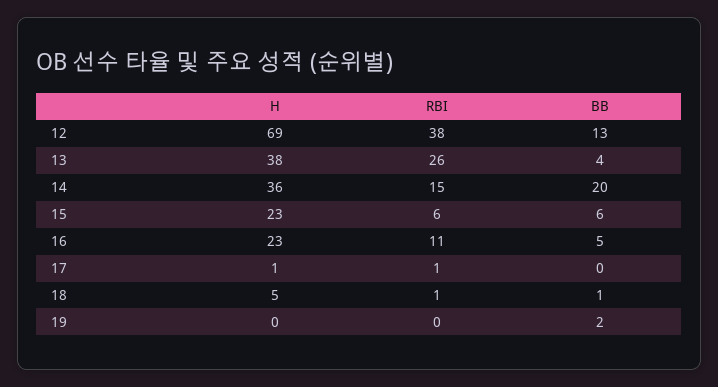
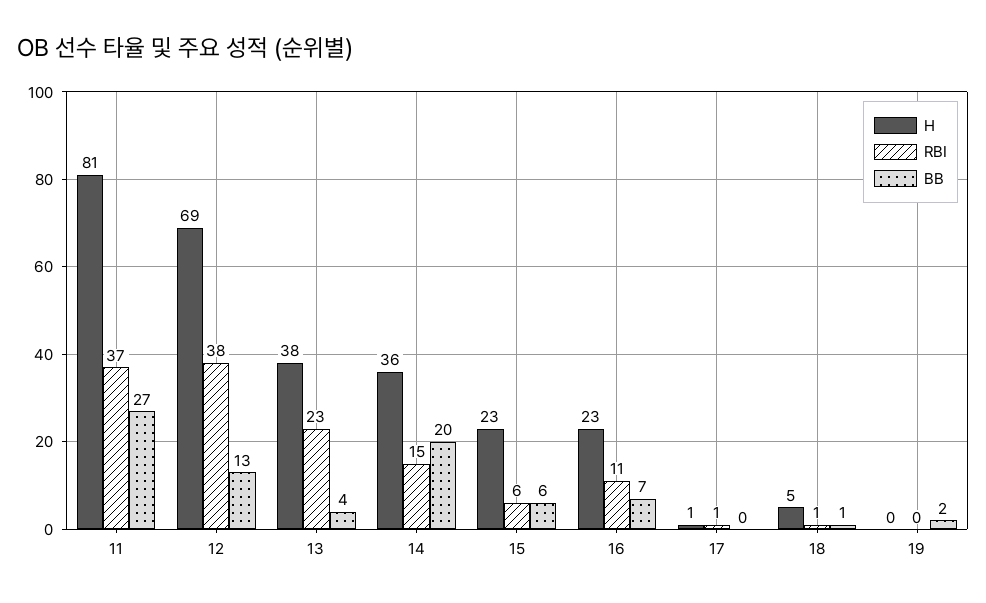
RBI, 13: 26 -> 23
BB, 16: 5 -> 7
H, 11: none -> 81
RBI, 11: none -> 37
BB, 11: none -> 27

